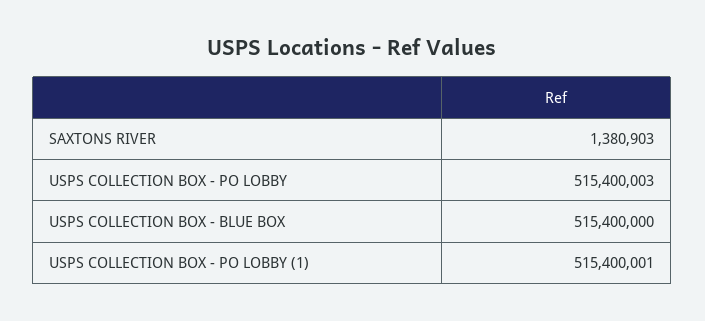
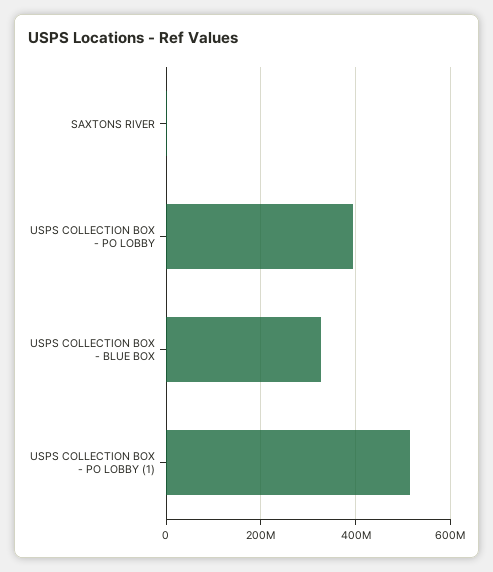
USPS COLLECTION BOX - PO LOBBY: 515400003 -> 400000000
USPS COLLECTION BOX - BLUE BOX: 515400000 -> 320000000

